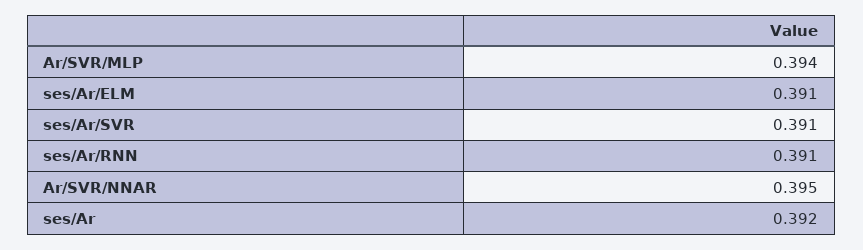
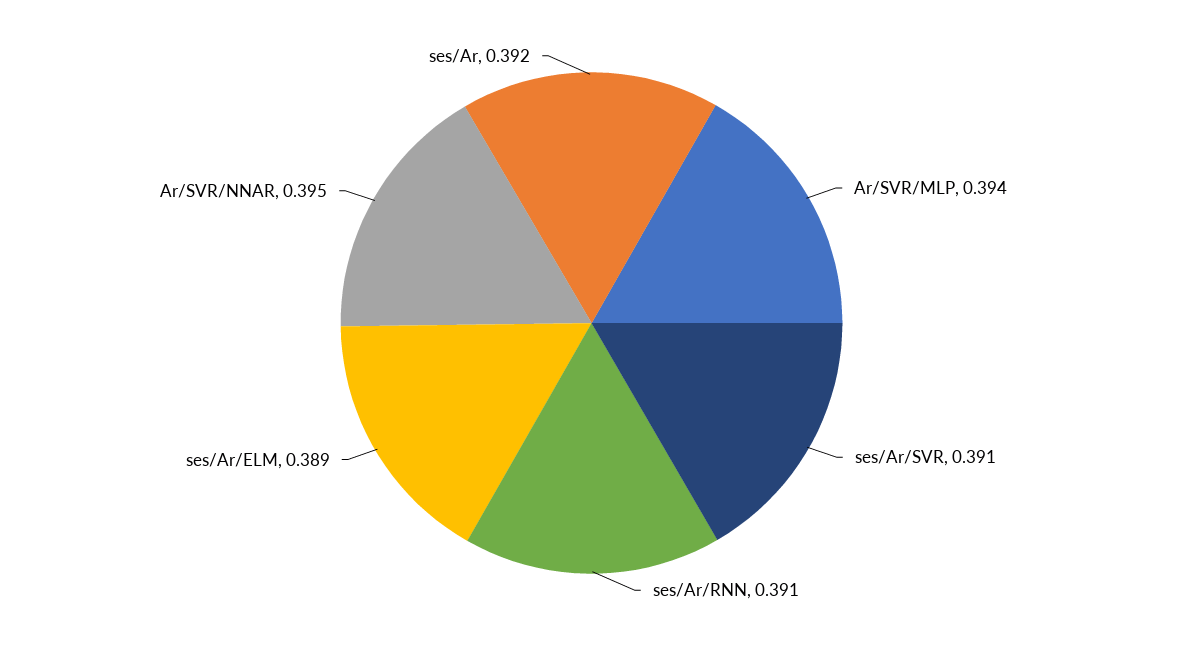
ses/Ar/ELM: 0.391 -> 0.389

